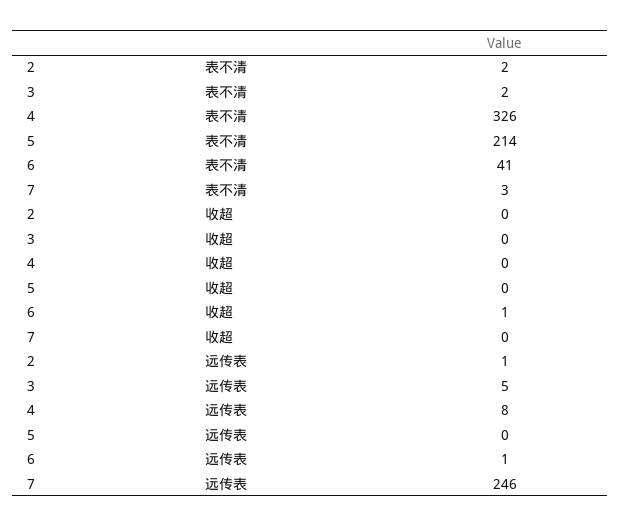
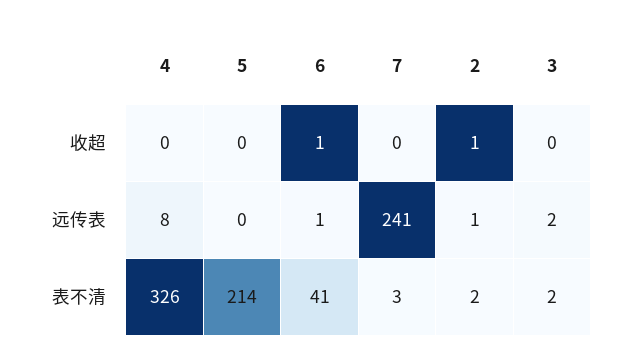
2, 收超: 0 -> 1
3, 远传表: 5 -> 2
7, 远传表: 246 -> 241

